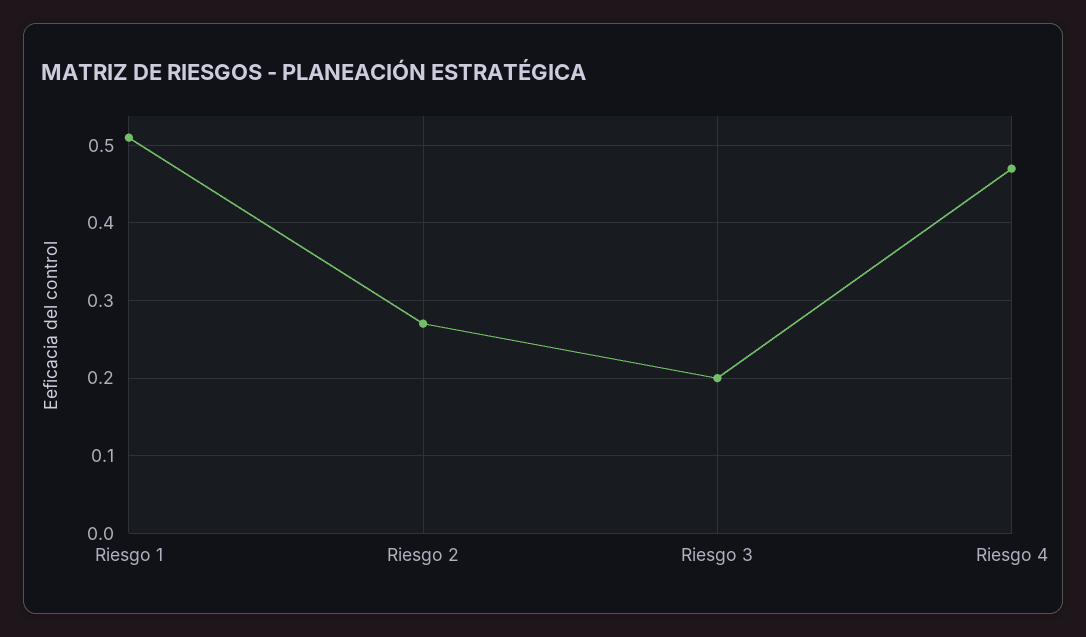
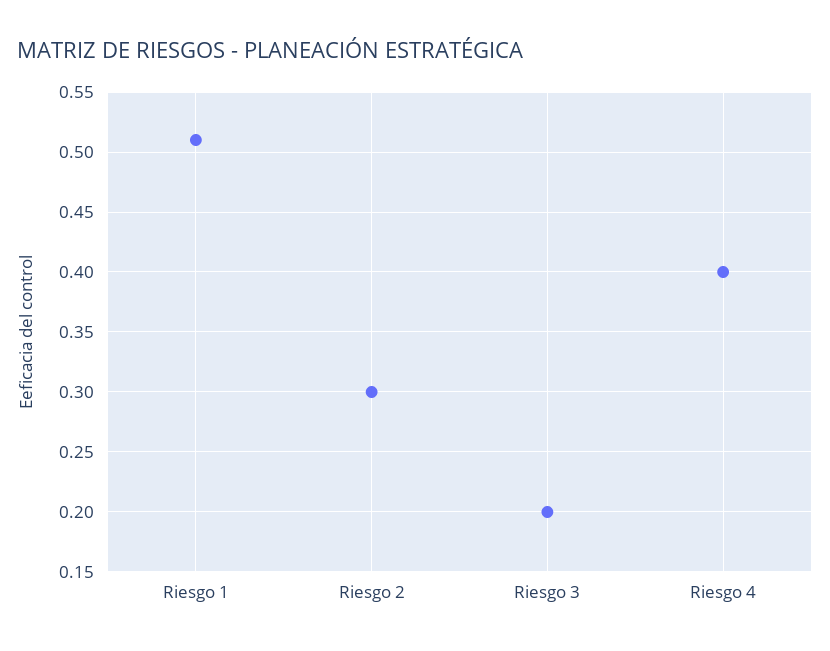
Riesgo 2: 0.27 -> 0.3
Riesgo 4: 0.47 -> 0.4

